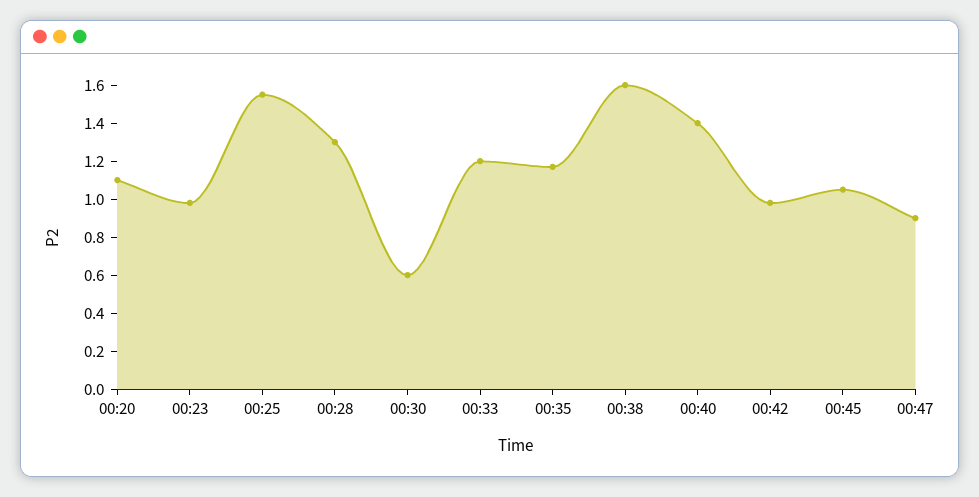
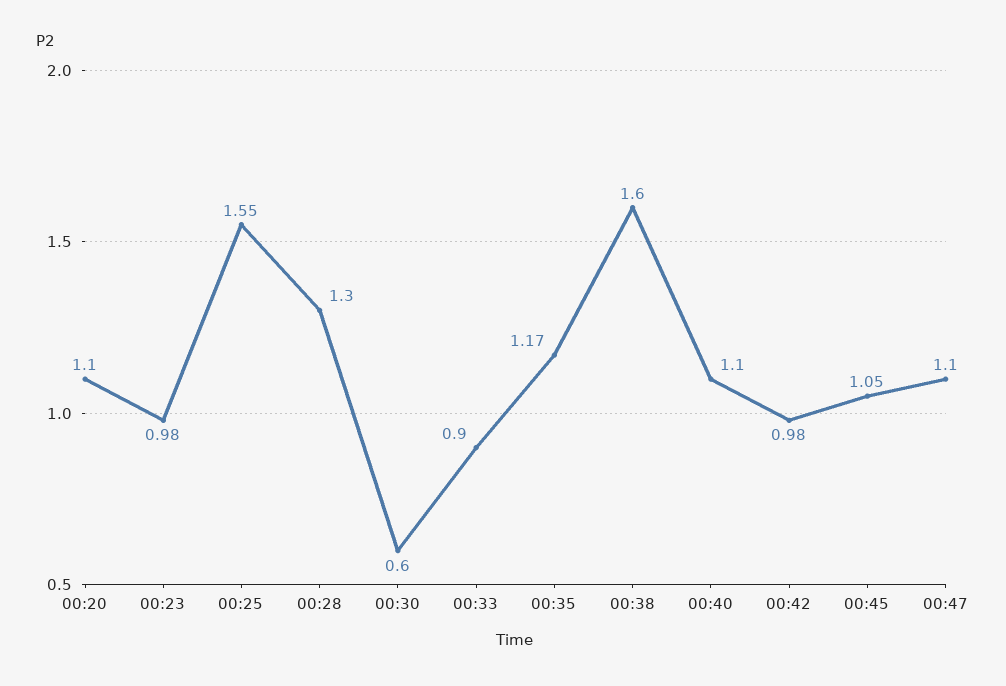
00:33: 1.2 -> 0.9
00:40: 1.4 -> 1.1
00:47: 0.9 -> 1.1

